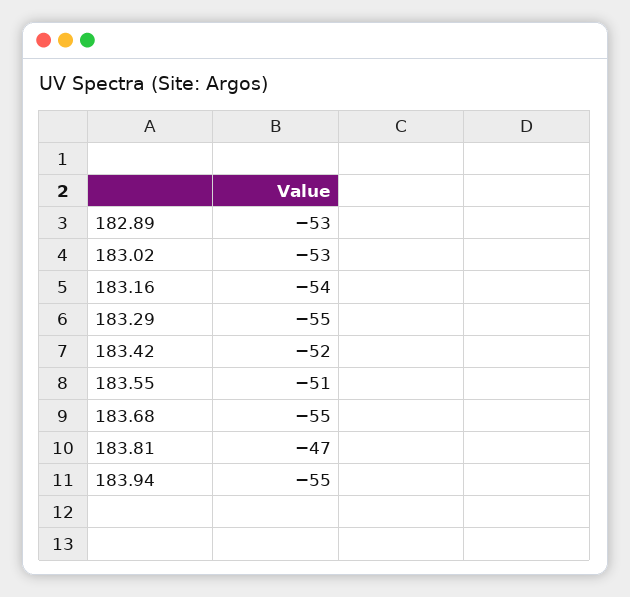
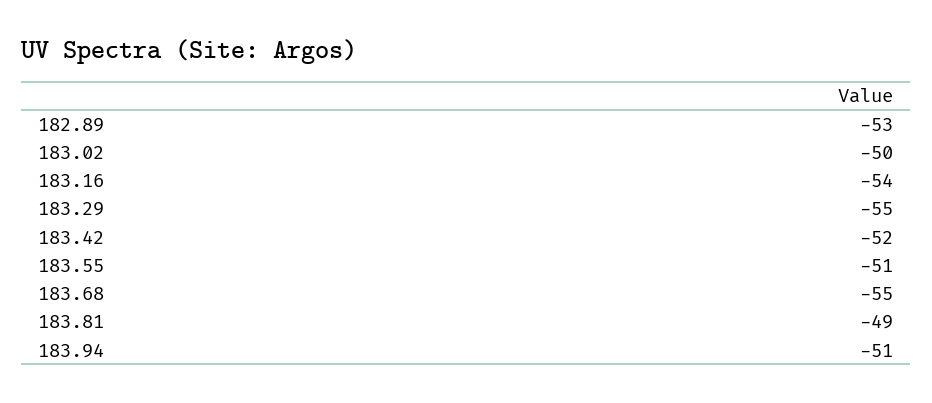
183.02: -53 -> -50
183.81: -47 -> -49
183.94: -55 -> -51

